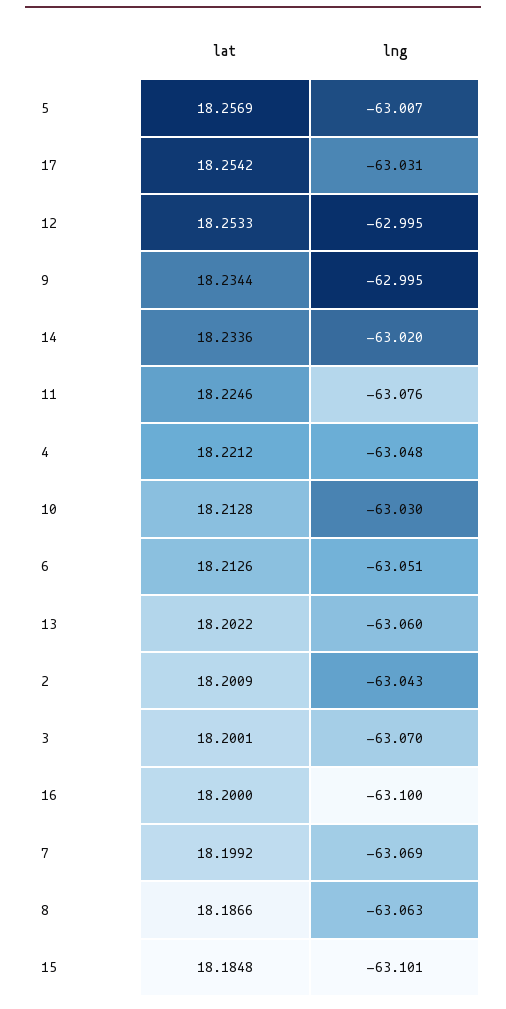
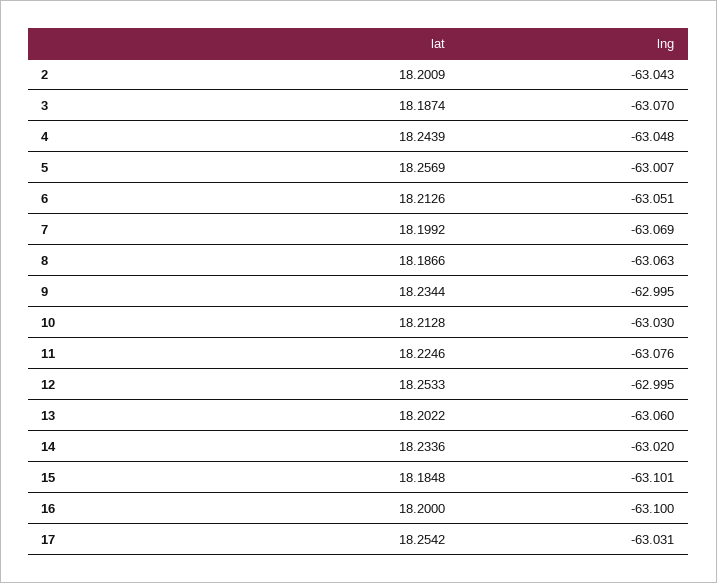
lat, 4: 18.2212 -> 18.2439
lat, 3: 18.2001 -> 18.1874

